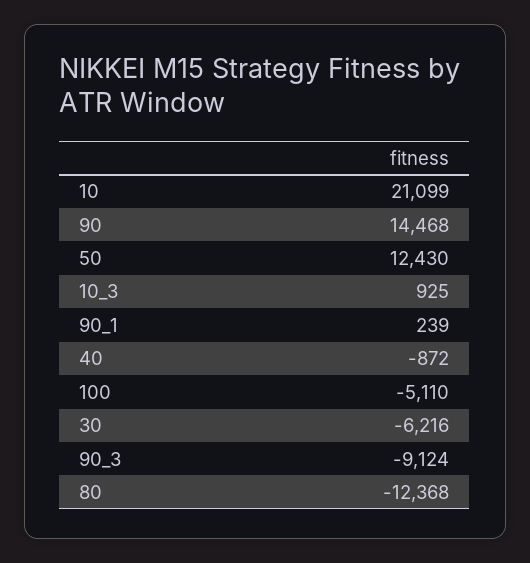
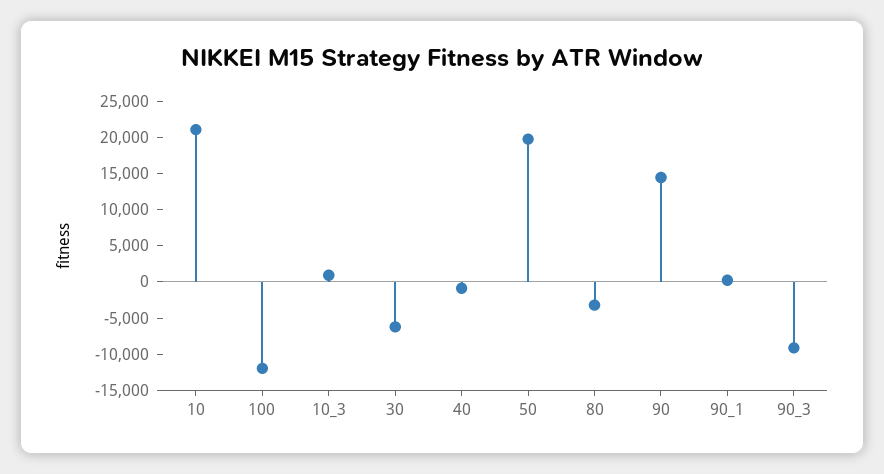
50: 12430 -> 20000
100: -5110 -> -12500
80: -12368 -> -2500

